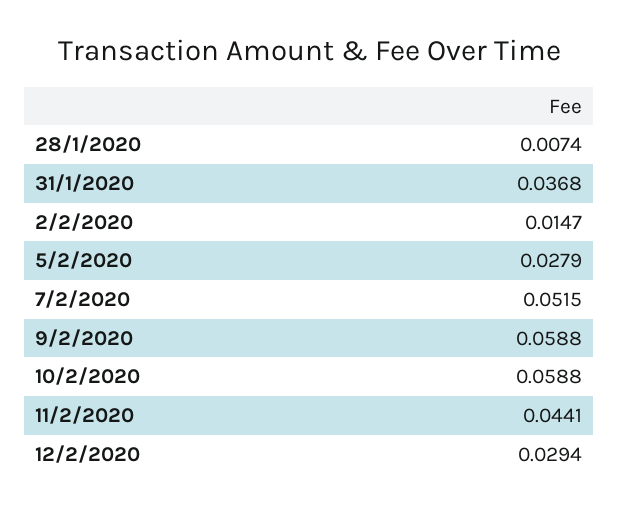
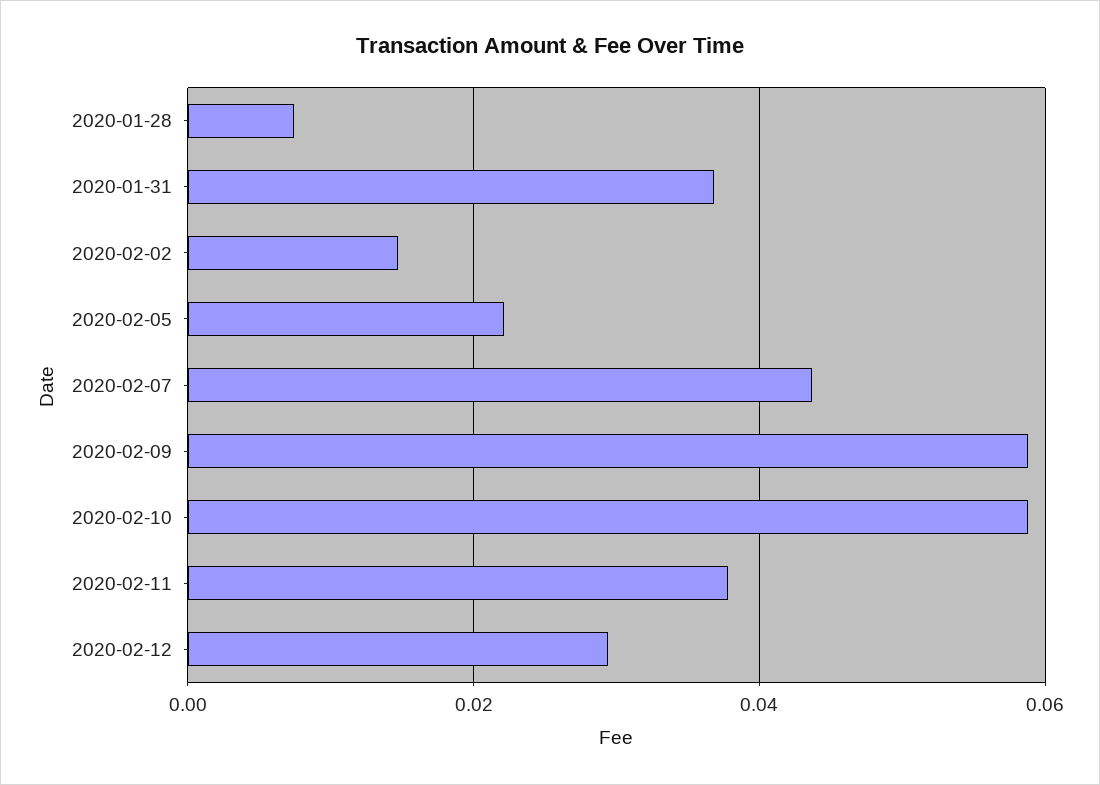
5/2/2020: 0.0279 -> 0.022
7/2/2020: 0.0515 -> 0.044
11/2/2020: 0.0441 -> 0.038

